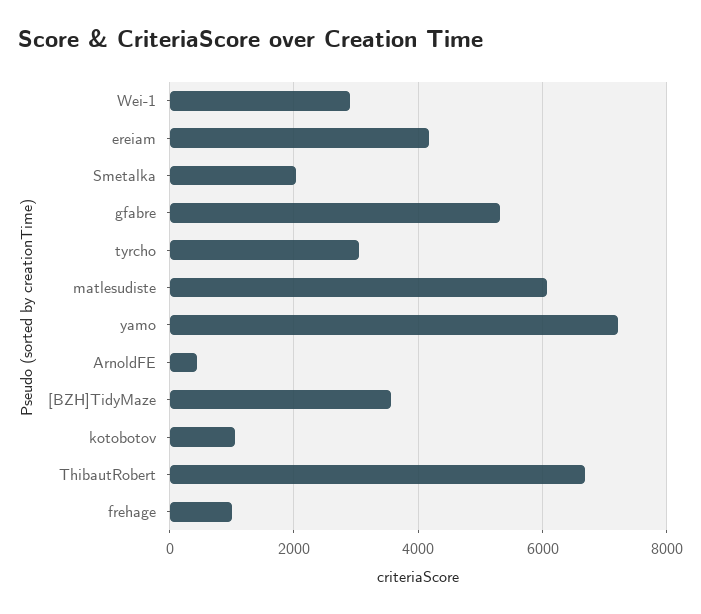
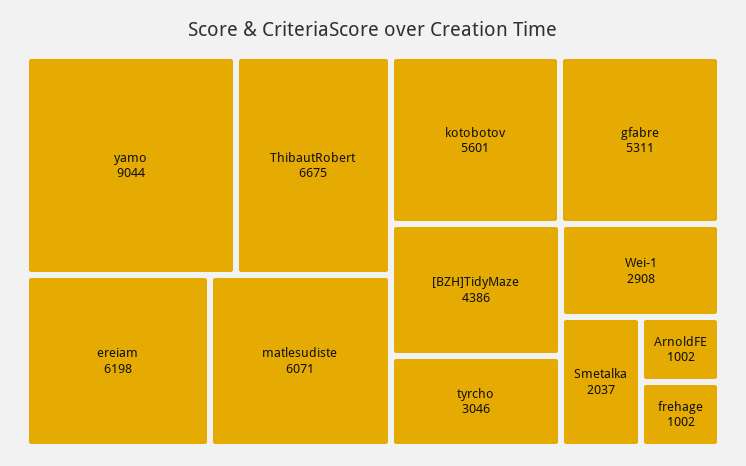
ereiam: 4200 -> 6198
yamo: 7200 -> 9044
ArnoldFE: 400 -> 1002
[BZH]TidyMaze: 3600 -> 4386
kotobotov: 1000 -> 5601

